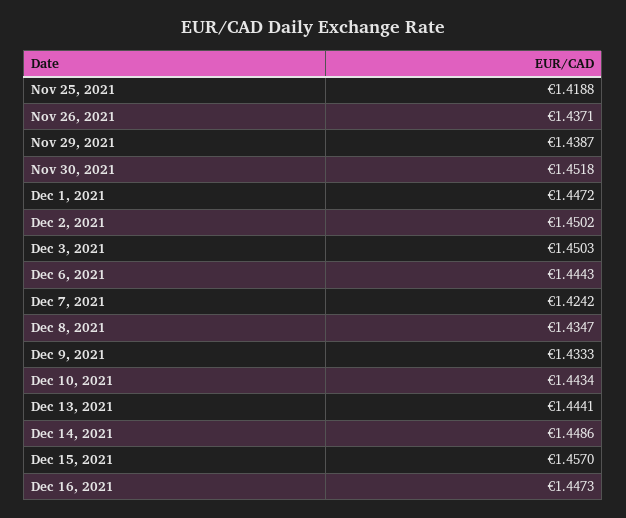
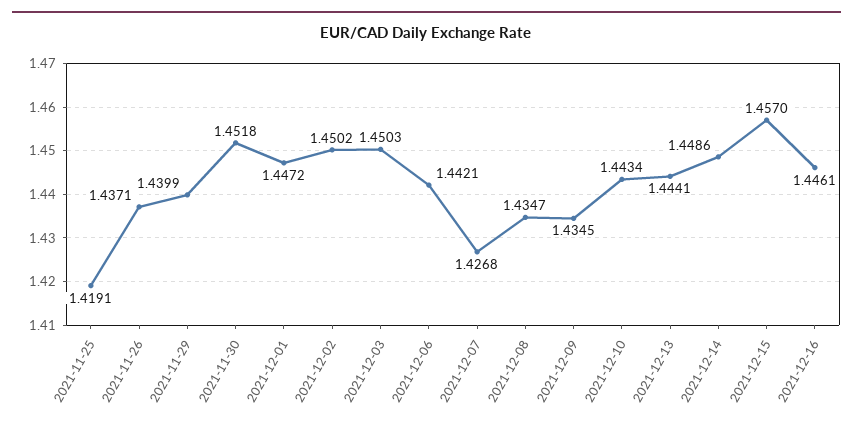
Nov 25, 2021: 1.4188 -> 1.4191
Nov 29, 2021: 1.4387 -> 1.4399
Dec 6, 2021: 1.4443 -> 1.4421
Dec 7, 2021: 1.4242 -> 1.4268
Dec 9, 2021: 1.4333 -> 1.4345
Dec 16, 2021: 1.4473 -> 1.4461

